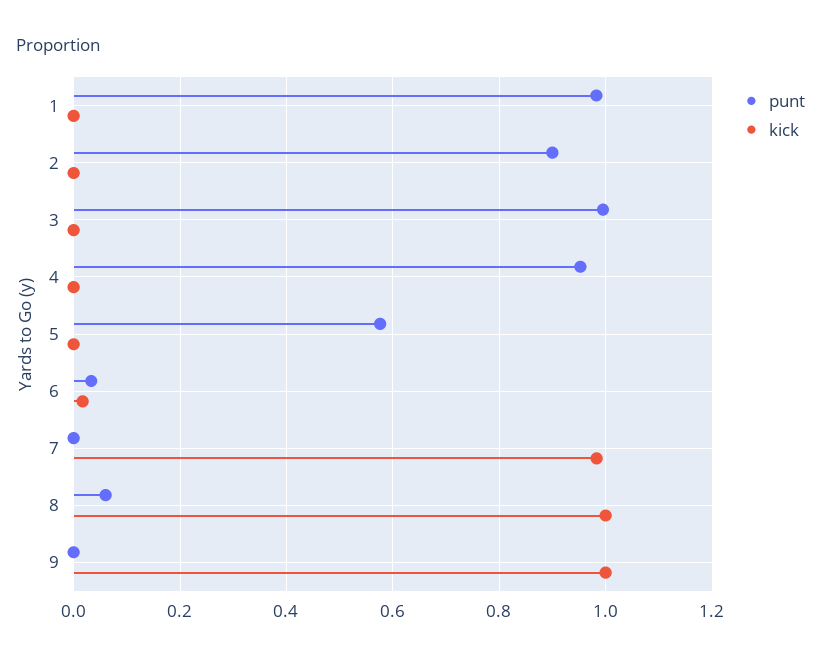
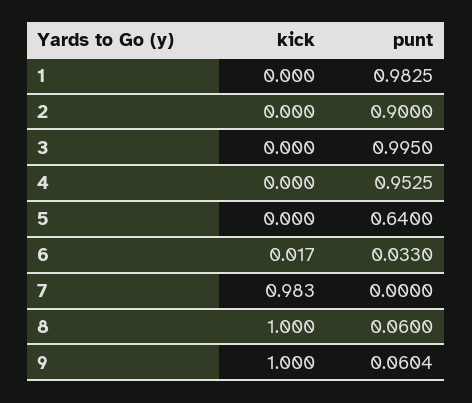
punt, 5: 0.58 -> 0.64
punt, 9: 0 -> 0.0604

